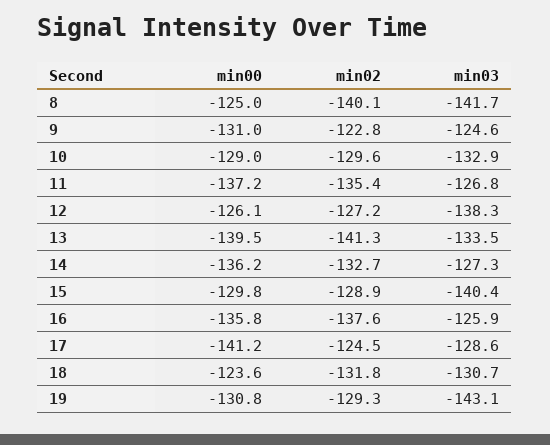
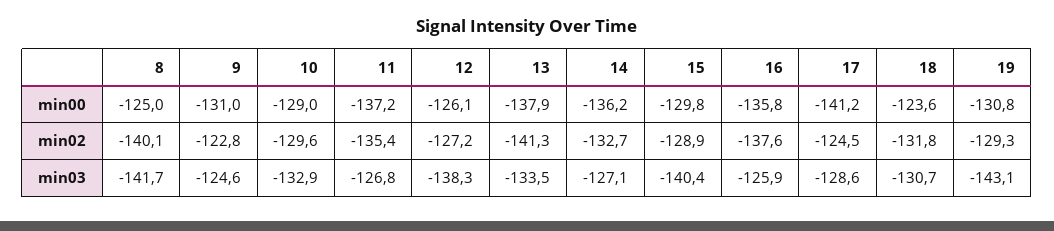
min00, 13: -139.5 -> -137.9
min03, 14: -127.3 -> -127.1

